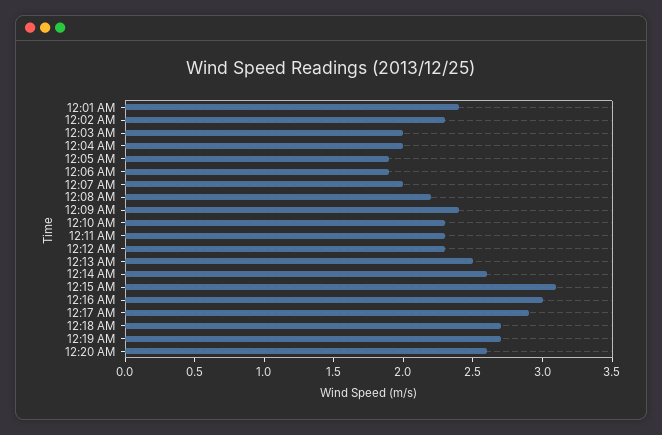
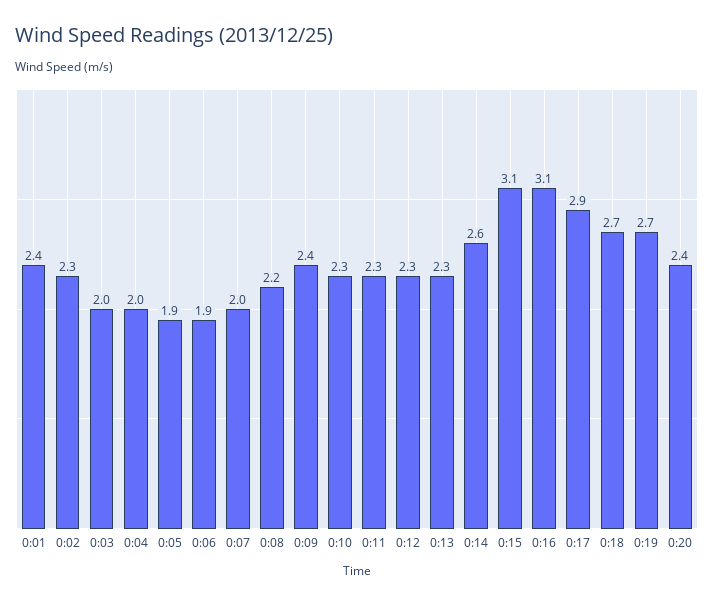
12:13 AM: 2.5 -> 2.3
12:16 AM: 3 -> 3.1
12:20 AM: 2.6 -> 2.4

